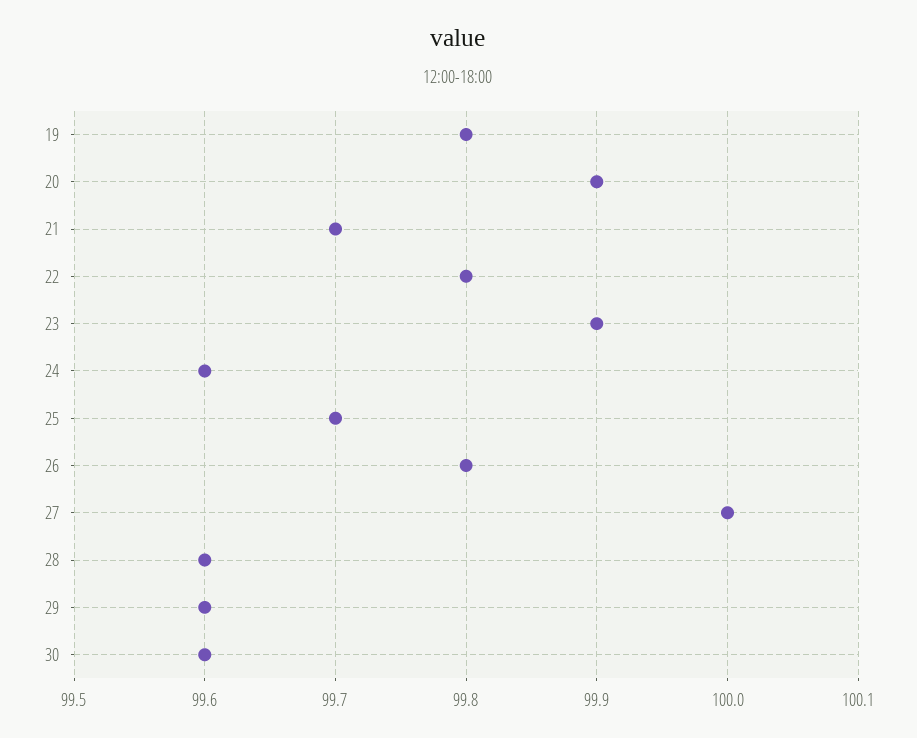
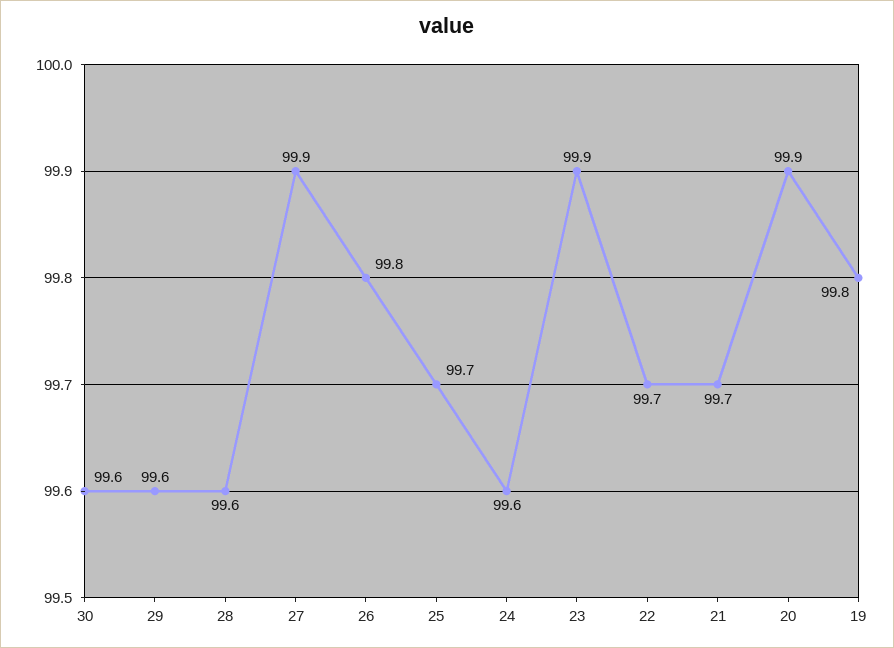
22: 99.8 -> 99.7
27: 100 -> 99.9

